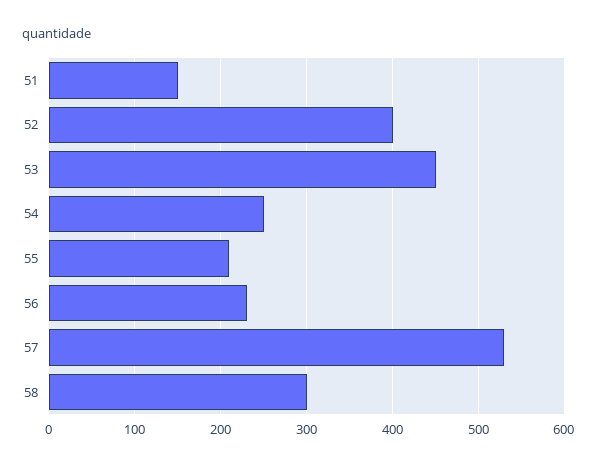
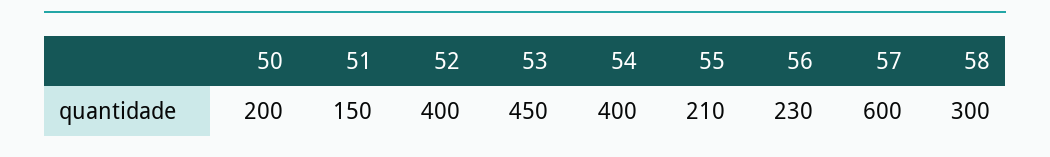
54: 250 -> 400
57: 530 -> 600
50: none -> 200

